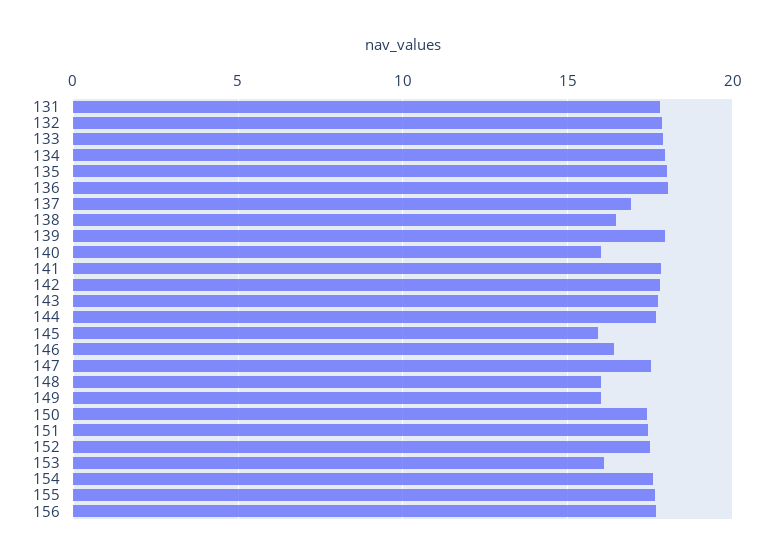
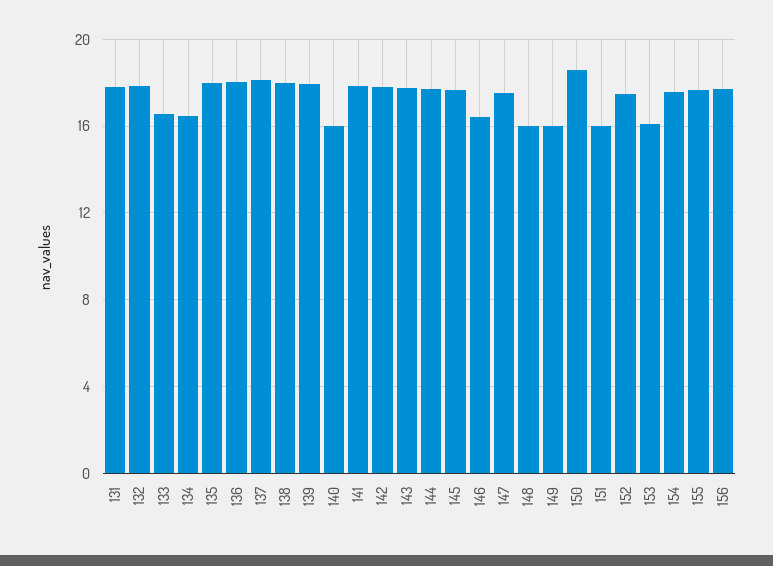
133: 18 -> 16.5
134: 18 -> 16.5
137: 17 -> 18
138: 16.5 -> 18
145: 16 -> 17.5
150: 17.5 -> 18.5
151: 17.5 -> 16

